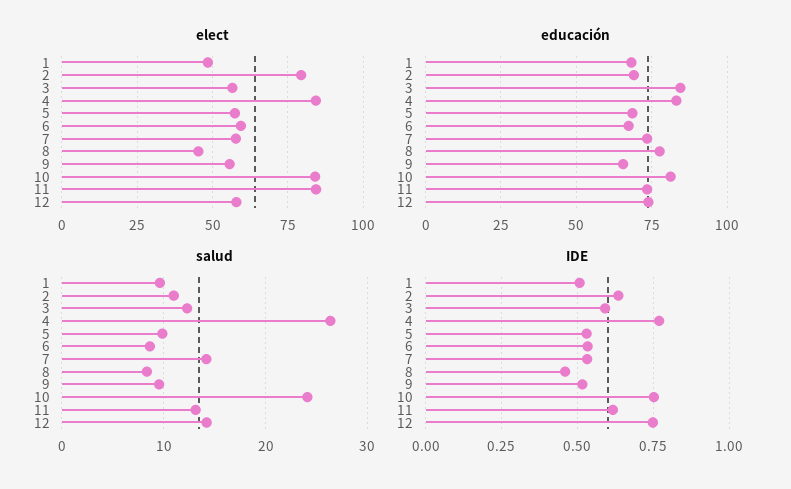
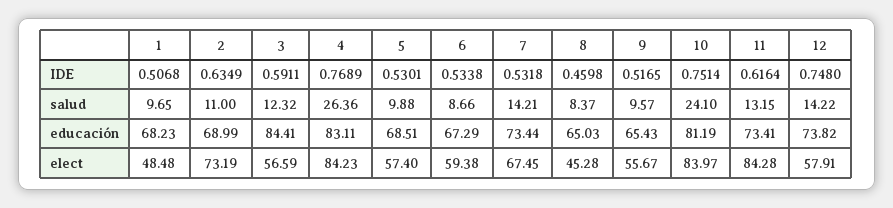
elect, 2: 80 -> 73.19
elect, 7: 57.5 -> 67.45
educación, 8: 77.5 -> 65.03

